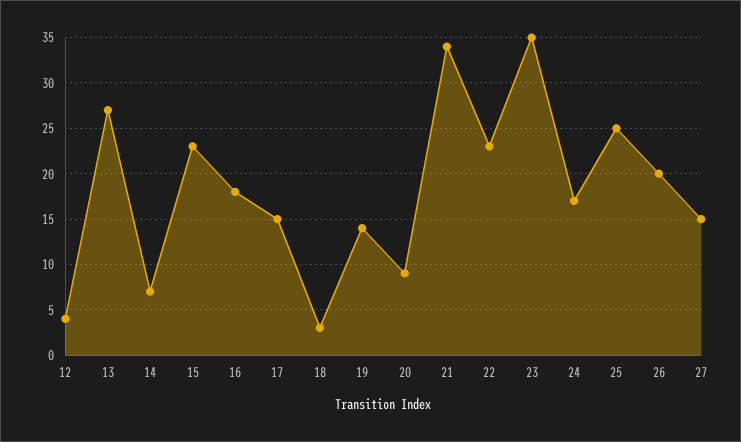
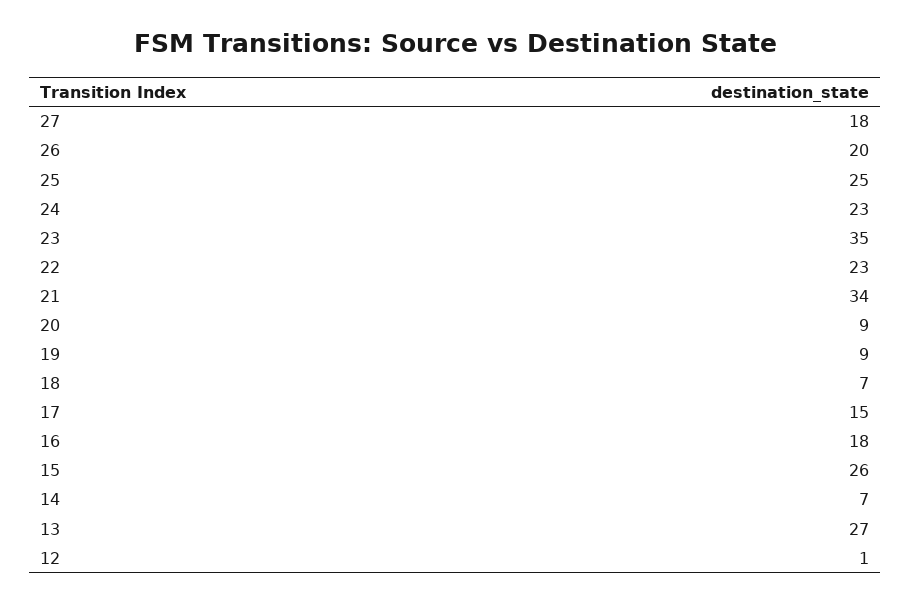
12: 4 -> 1
15: 23 -> 26
18: 3 -> 7
19: 14 -> 9
24: 17 -> 23
27: 15 -> 18

